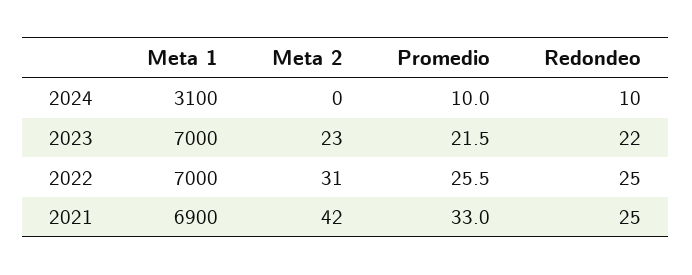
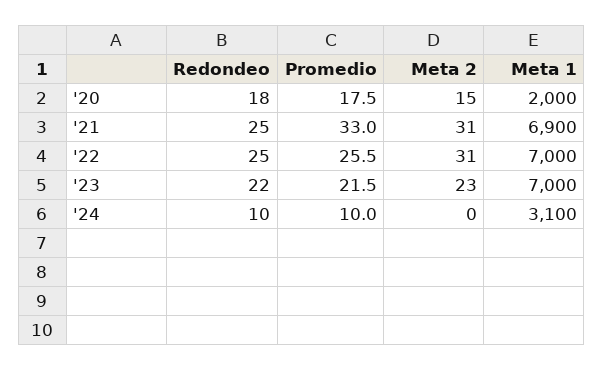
Meta 2, 2021: 42 -> 31
Redondeo, '20: none -> 18
Promedio, '20: none -> 17.5
Meta 2, '20: none -> 15
Meta 1, '20: none -> 2000

